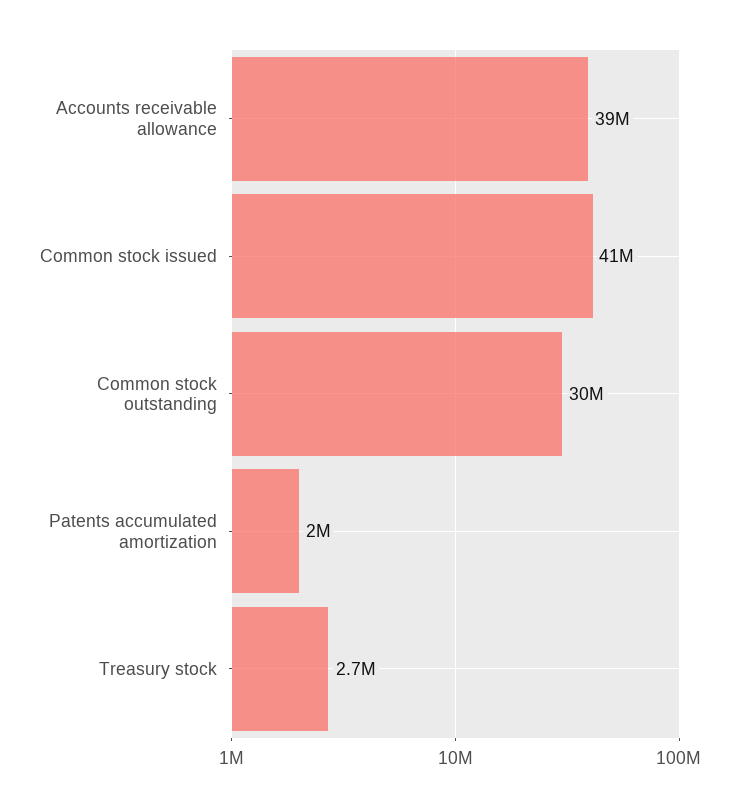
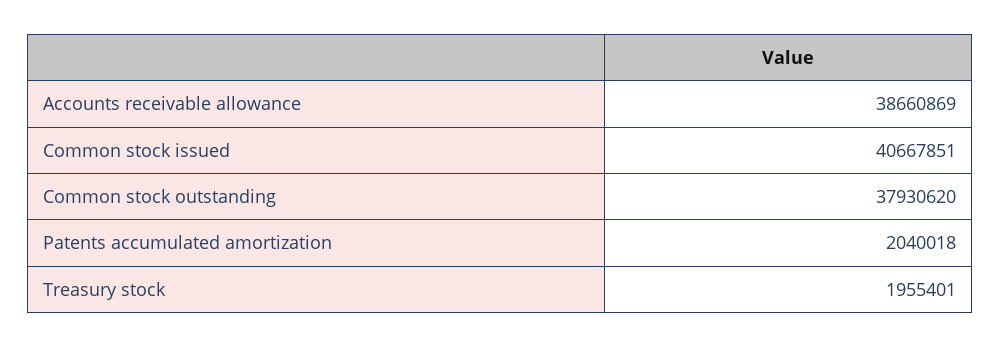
Common stock outstanding: 30000000 -> 37930620
Treasury stock: 2700000 -> 1955401

